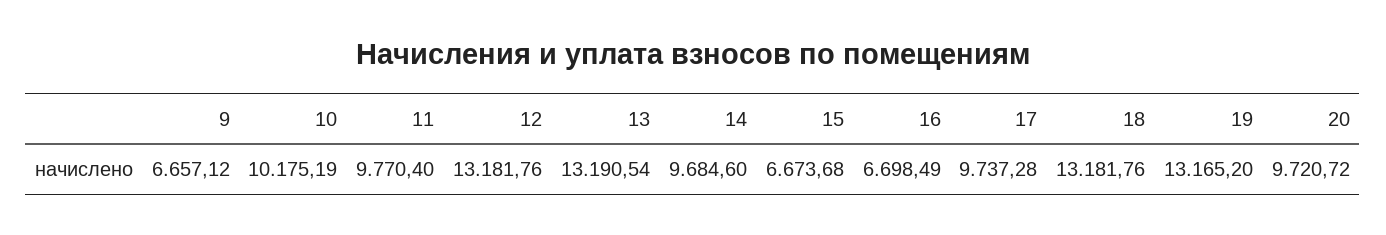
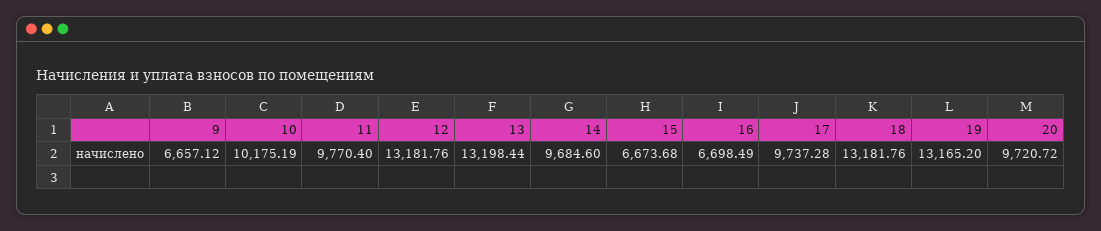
13: 13190.54 -> 13198.44

